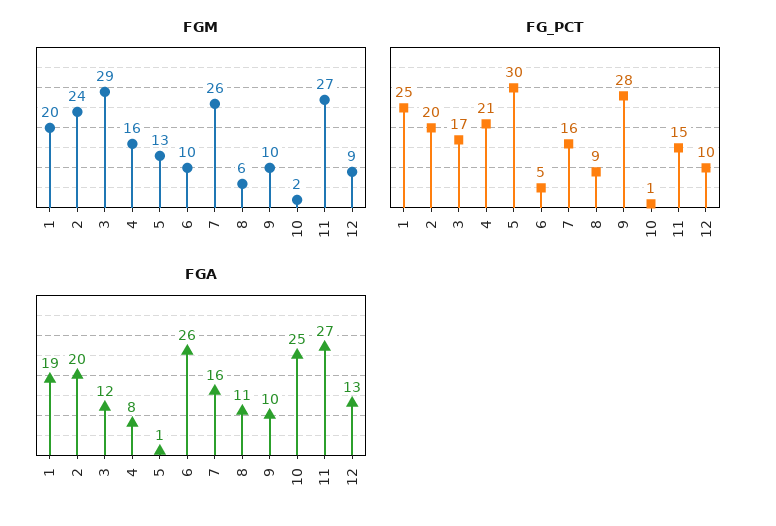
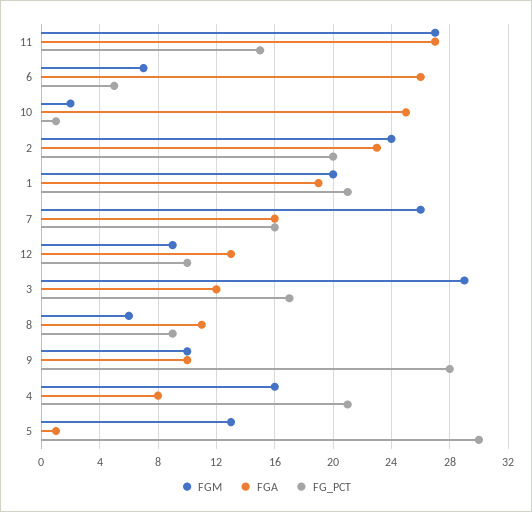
FGM, 6: 10 -> 7
FG_PCT, 1: 25 -> 21
FGA, 2: 20 -> 23

